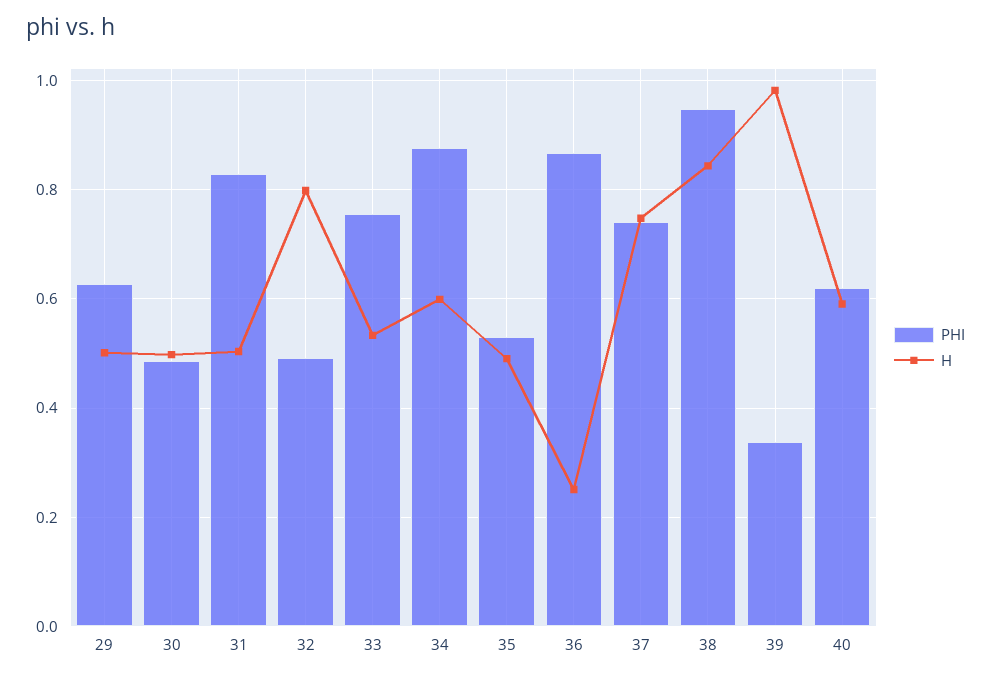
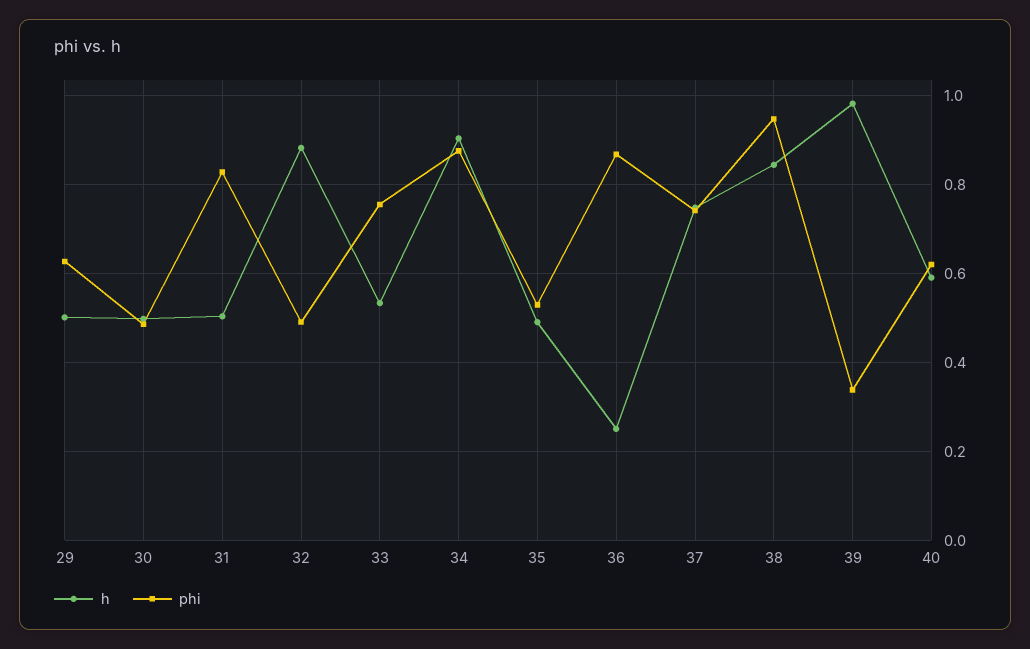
H, 32: 0.8 -> 0.88
H, 34: 0.6 -> 0.9

